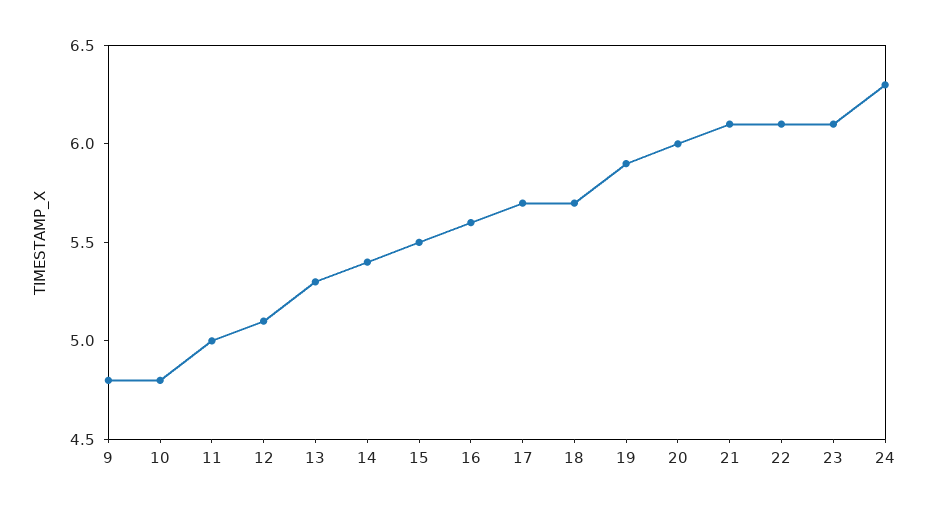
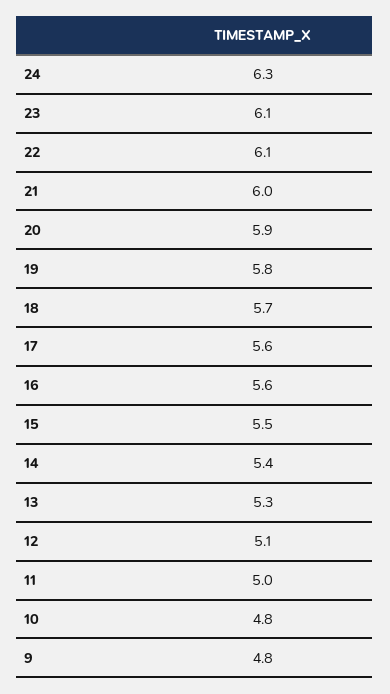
17: 5.7 -> 5.6
19: 5.9 -> 5.8
20: 6 -> 5.9
21: 6.1 -> 6

